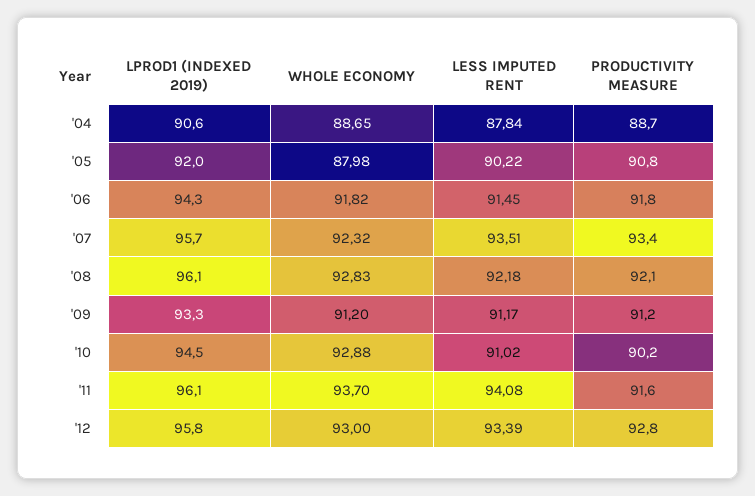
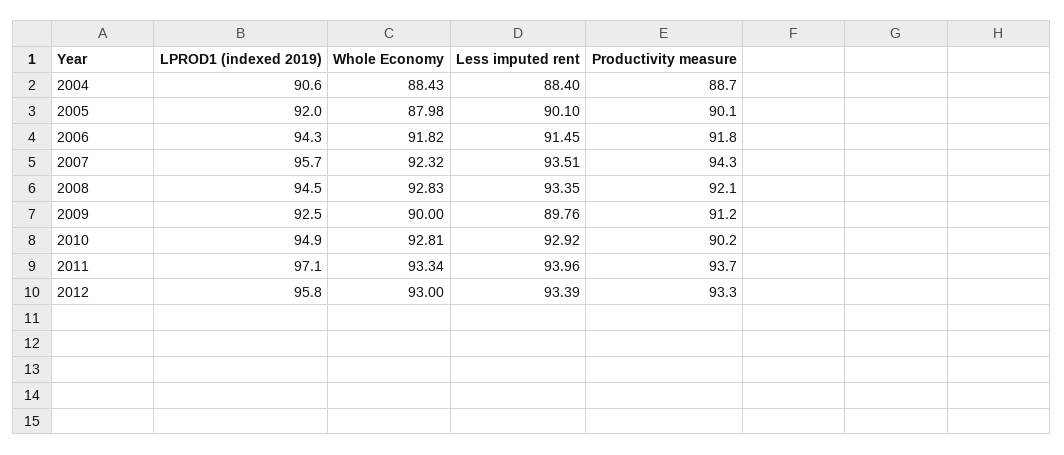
WHOLE ECONOMY, '04: 88.65 -> 88.43
LESS IMPUTED RENT, '04: 87.84 -> 88.4
LESS IMPUTED RENT, '05: 90.22 -> 90.1
PRODUCTIVITY MEASURE, '05: 90.8 -> 90.1
PRODUCTIVITY MEASURE, '07: 93.4 -> 94.3
LPROD1 (INDEXED 2019), '08: 96.1 -> 94.5
LESS IMPUTED RENT, '08: 92.18 -> 93.35
LPROD1 (INDEXED 2019), '09: 93.3 -> 92.5
WHOLE ECONOMY, '09: 91.2 -> 90
LESS IMPUTED RENT, '09: 91.17 -> 89.76
LPROD1 (INDEXED 2019), '10: 94.5 -> 94.9
WHOLE ECONOMY, '10: 92.88 -> 92.81
LESS IMPUTED RENT, '10: 91.02 -> 92.92
LPROD1 (INDEXED 2019), '11: 96.1 -> 97.1
WHOLE ECONOMY, '11: 93.7 -> 93.34
LESS IMPUTED RENT, '11: 94.08 -> 93.96
PRODUCTIVITY MEASURE, '11: 91.6 -> 93.7
PRODUCTIVITY MEASURE, '12: 92.8 -> 93.3

